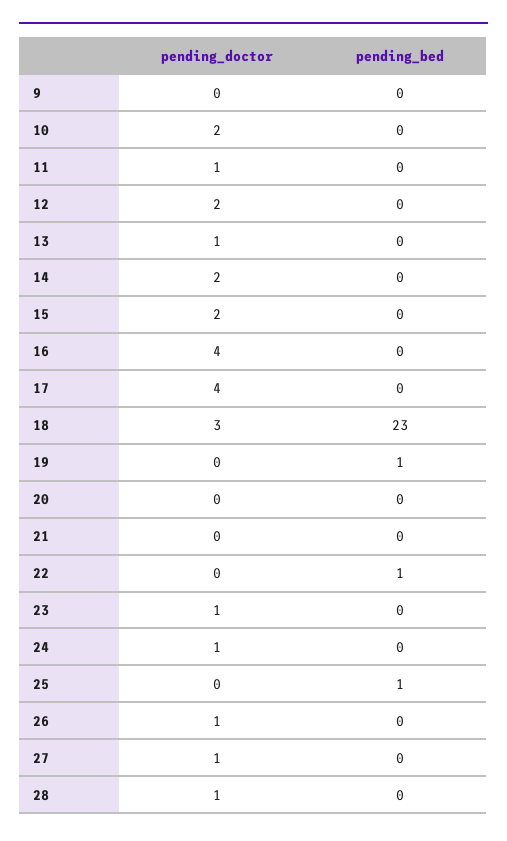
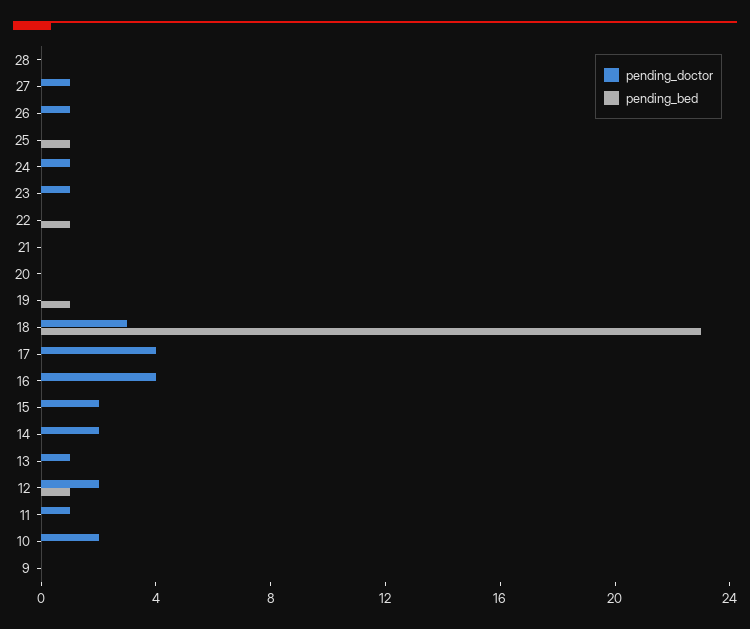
pending_bed, 12: 0 -> 1
pending_doctor, 28: 1 -> 0

